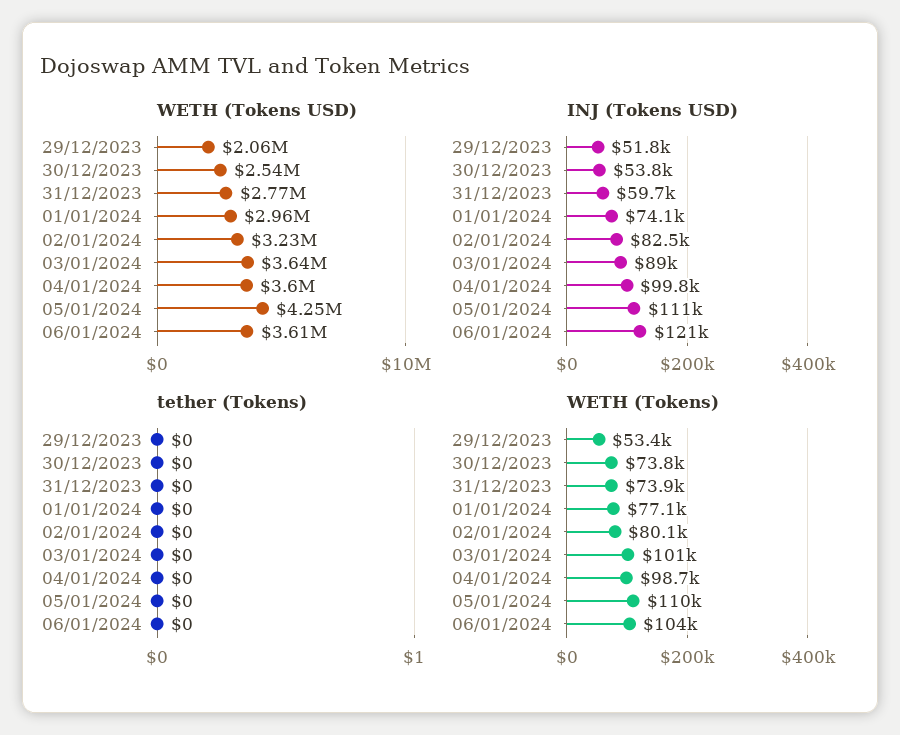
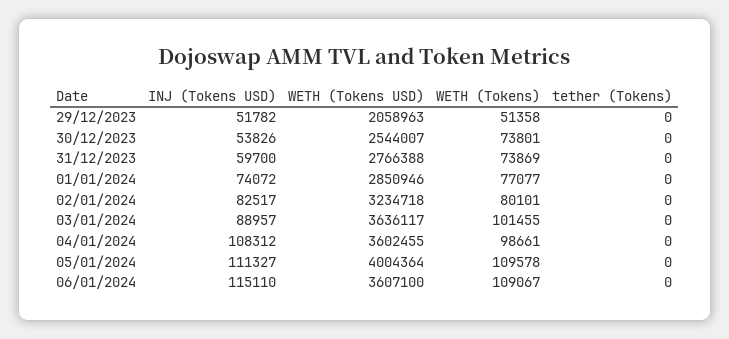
WETH (Tokens USD), 01/01/2024: 2960000 -> 2850946
WETH (Tokens USD), 05/01/2024: 4250000 -> 4004364
INJ (Tokens USD), 04/01/2024: 99800 -> 108312
INJ (Tokens USD), 06/01/2024: 121000 -> 115110
WETH (Tokens), 29/12/2023: 53400 -> 51358
WETH (Tokens), 06/01/2024: 104000 -> 109067

